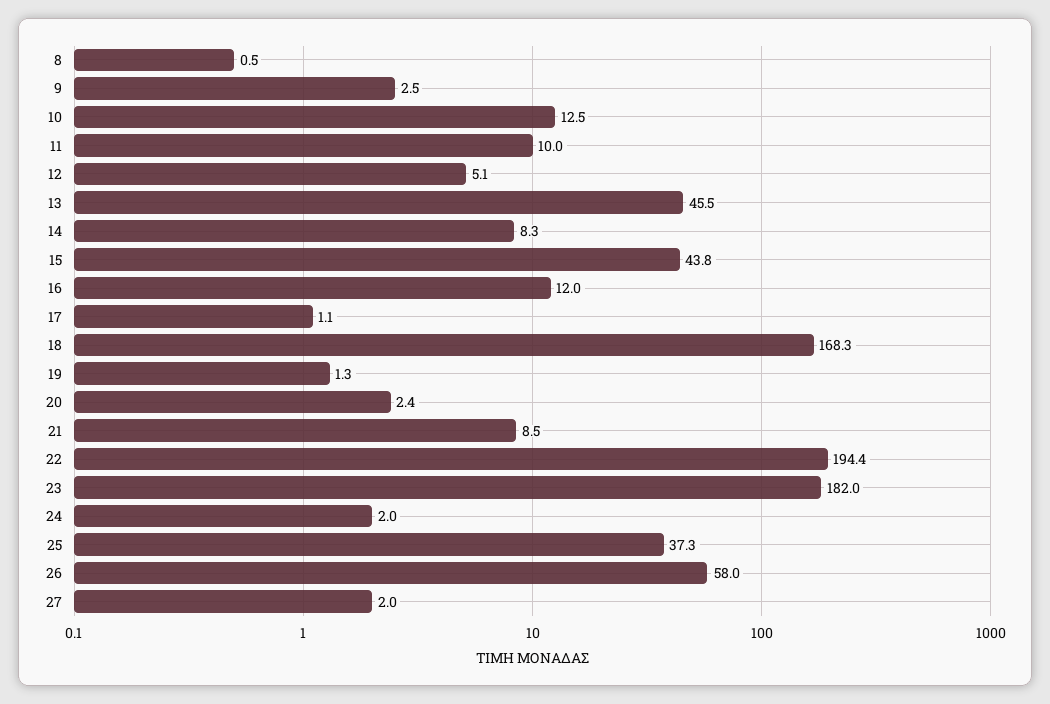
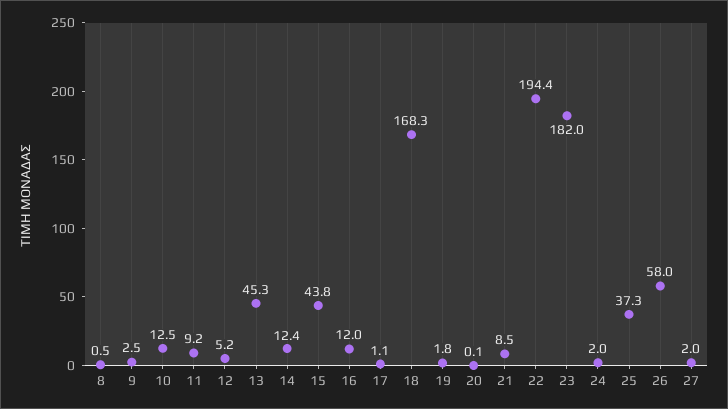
11: 10 -> 9.2
12: 5.1 -> 5.2
13: 45.5 -> 45.3
14: 8.3 -> 12.4
19: 1.3 -> 1.8
20: 2.4 -> 0.1

